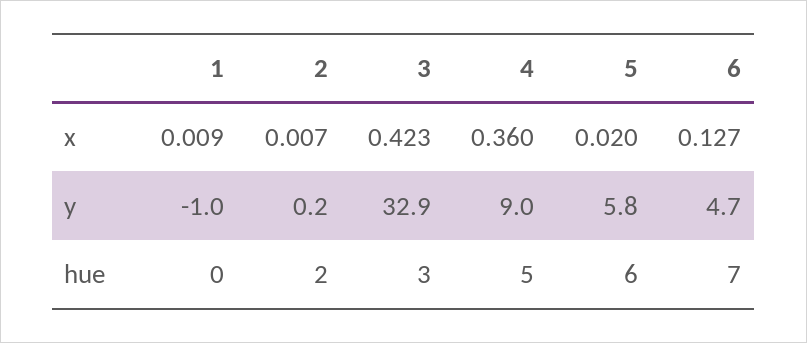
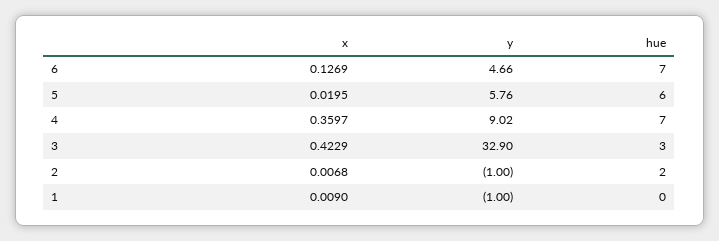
2, y: 0.2 -> -1
4, hue: 5 -> 7

